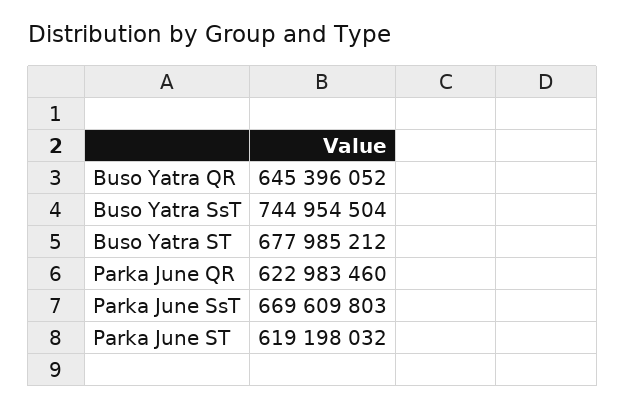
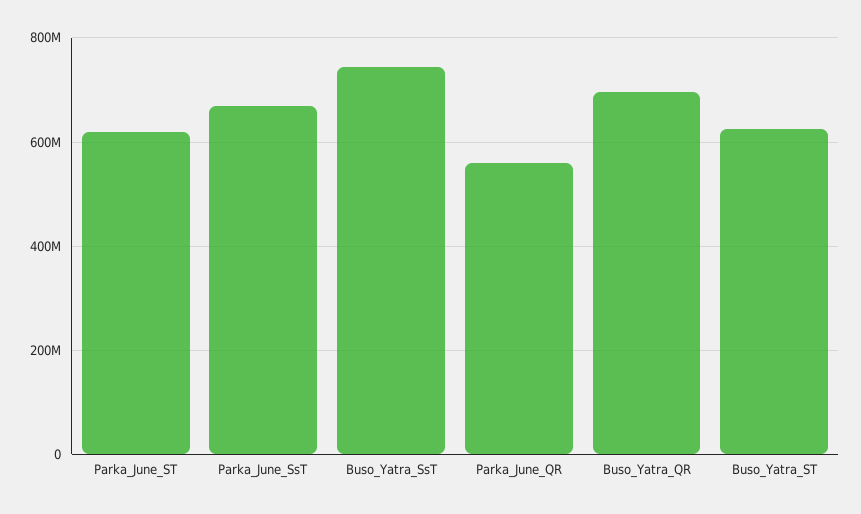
Buso Yatra QR: 645396052 -> 700000000
Buso Yatra ST: 677985212 -> 620000000
Parka June QR: 622983460 -> 560000000

